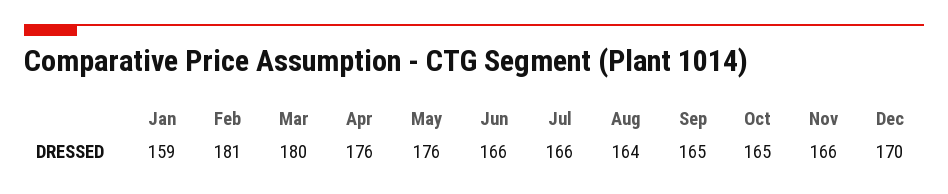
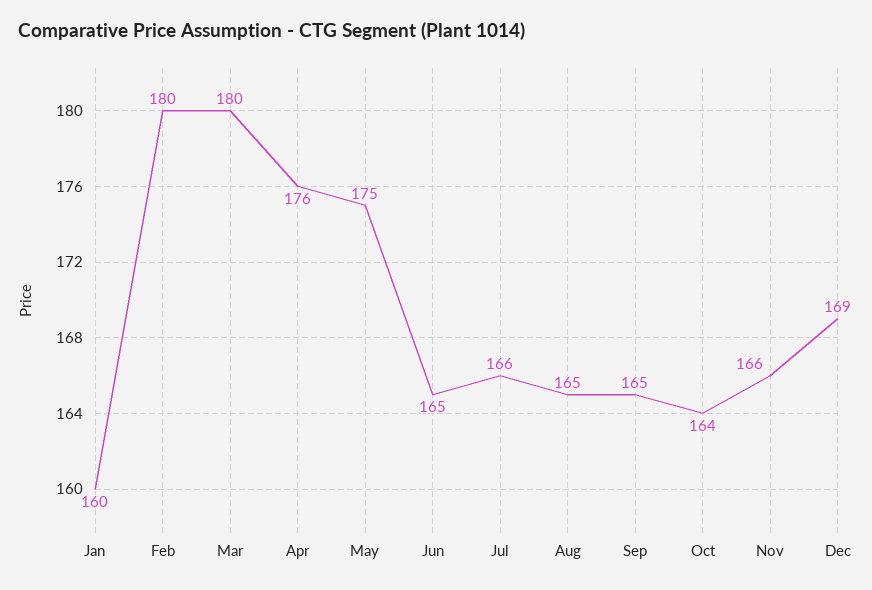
Jan: 159 -> 160
Feb: 181 -> 180
May: 176 -> 175
Jun: 166 -> 165
Aug: 164 -> 165
Oct: 165 -> 164
Dec: 170 -> 169

